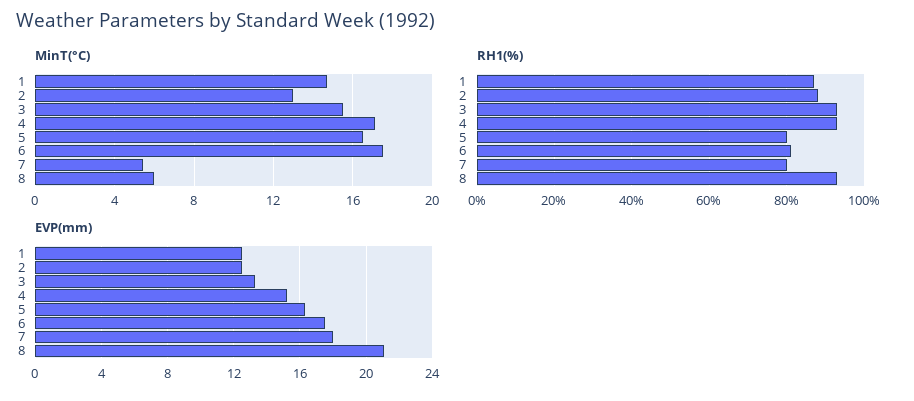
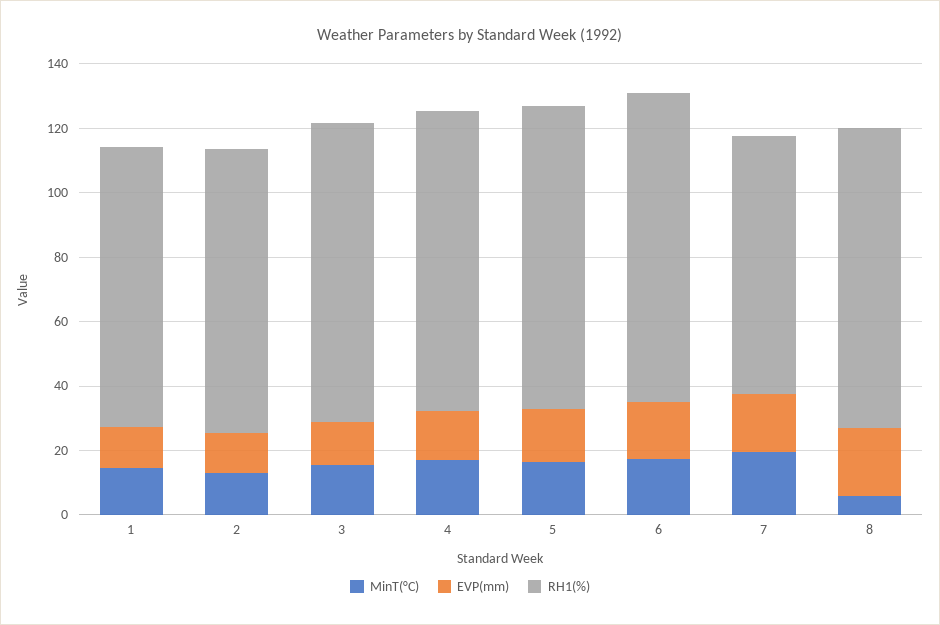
MinT(°C), 7: 5.5 -> 20
RH1(%), 5: 80 -> 95
RH1(%), 6: 80 -> 95

